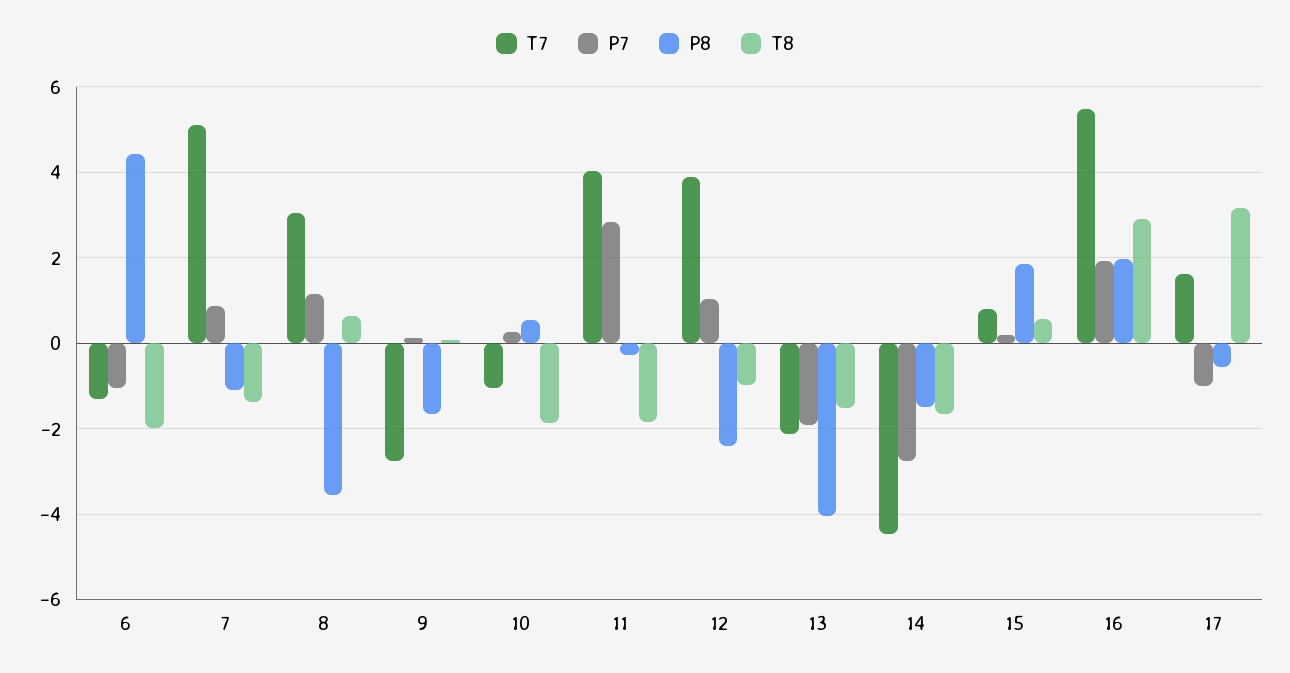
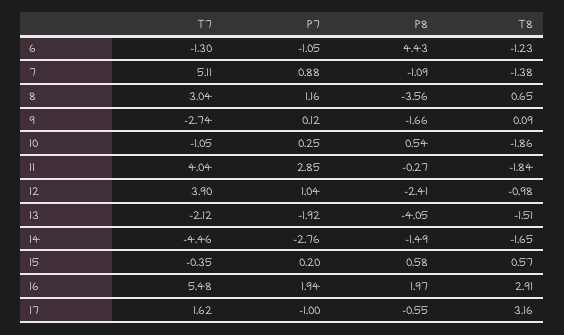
T8, 6: -2 -> -1.23
T7, 15: 0.8 -> -0.35
P8, 15: 1.8 -> 0.58

